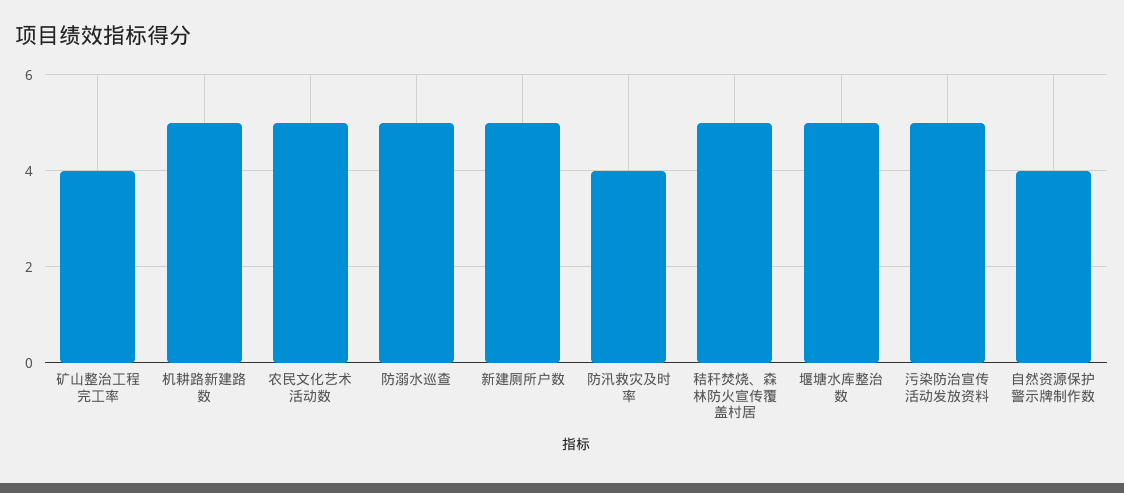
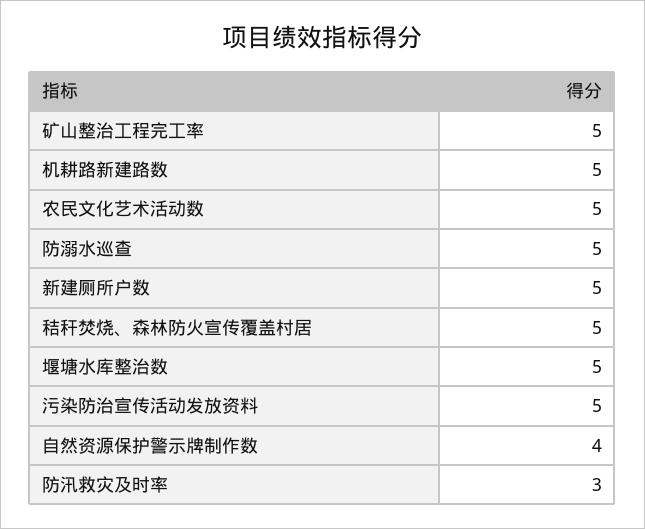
矿山整治工程完工率: 4 -> 5
防汛救灾及时率: 4 -> 3

